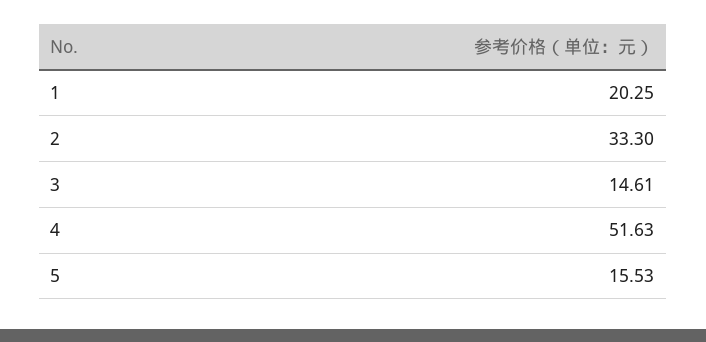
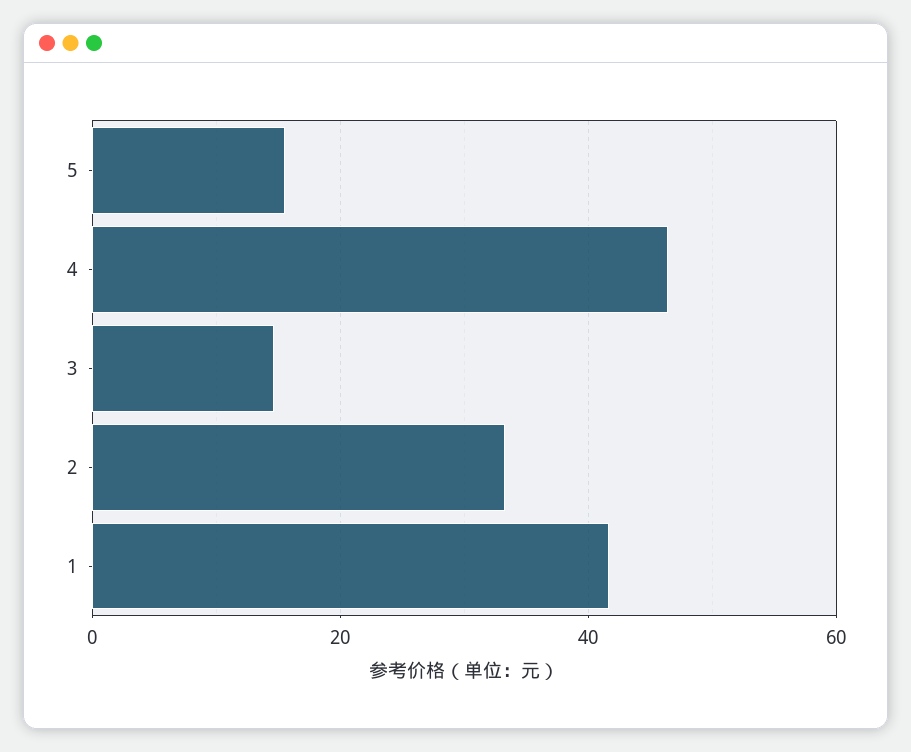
1: 20.25 -> 42
4: 51.63 -> 46

